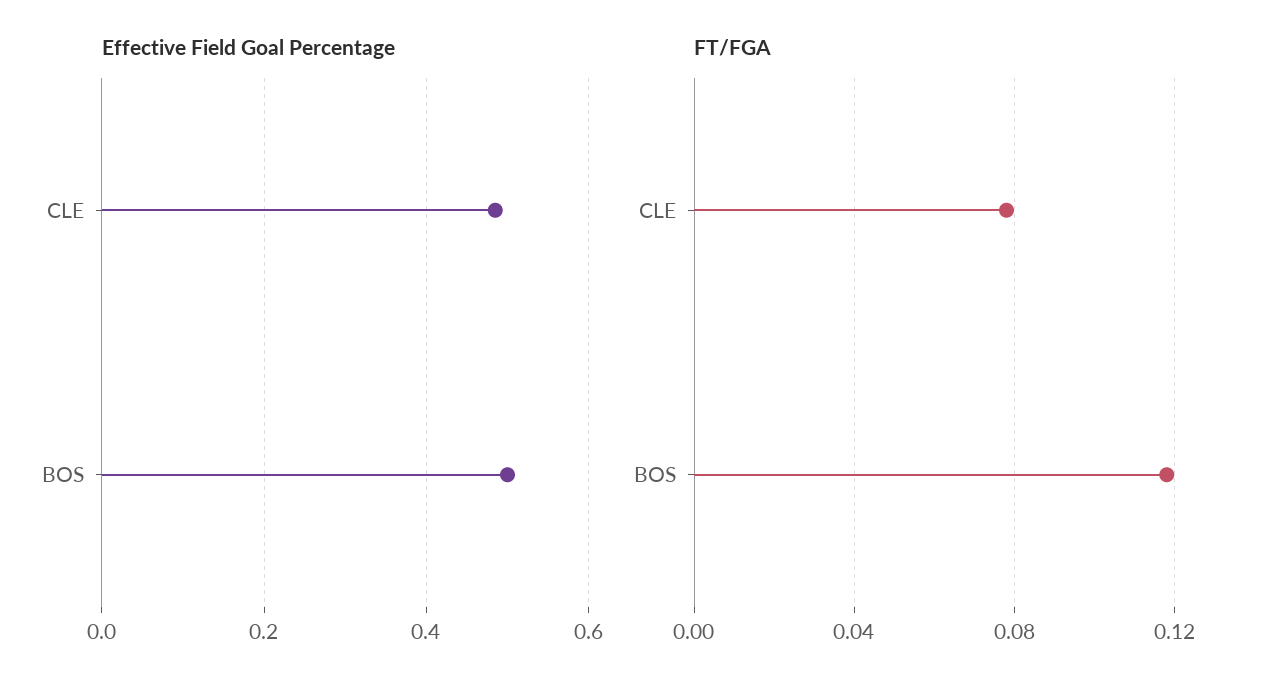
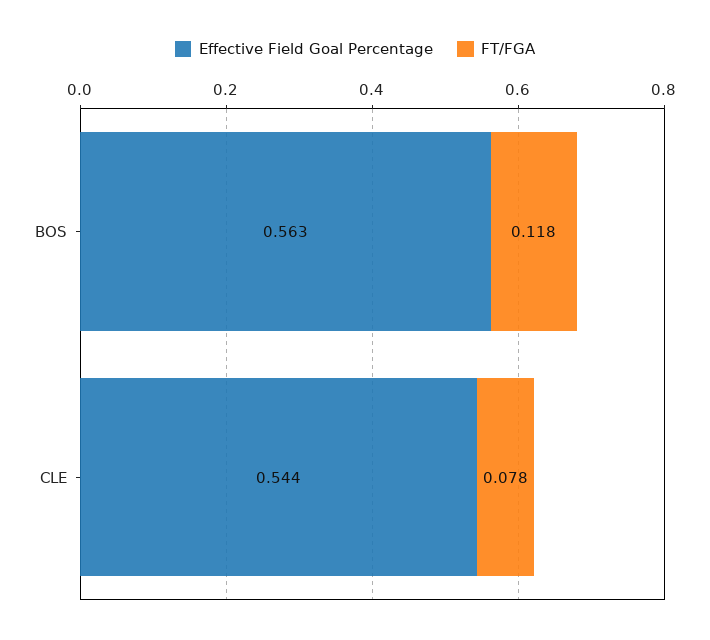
Effective Field Goal Percentage, CLE: 0.48 -> 0.544
Effective Field Goal Percentage, BOS: 0.5 -> 0.563

